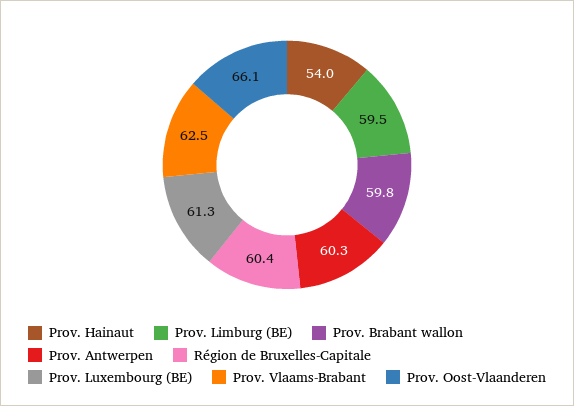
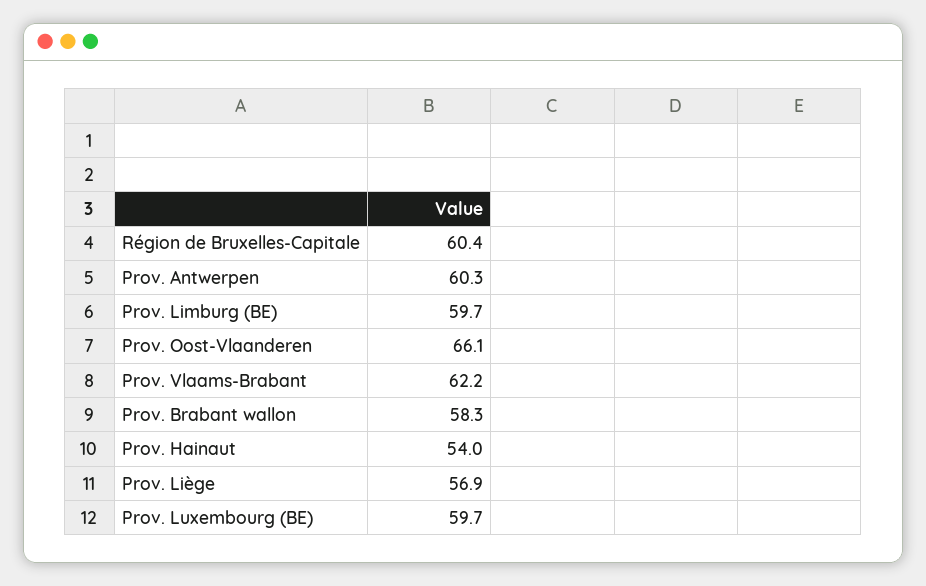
Prov. Limburg (BE): 59.5 -> 59.7
Prov. Brabant wallon: 59.8 -> 58.3
Prov. Luxembourg (BE): 61.3 -> 59.7
Prov. Vlaams-Brabant: 62.5 -> 62.2
Prov. Liège: none -> 56.9

